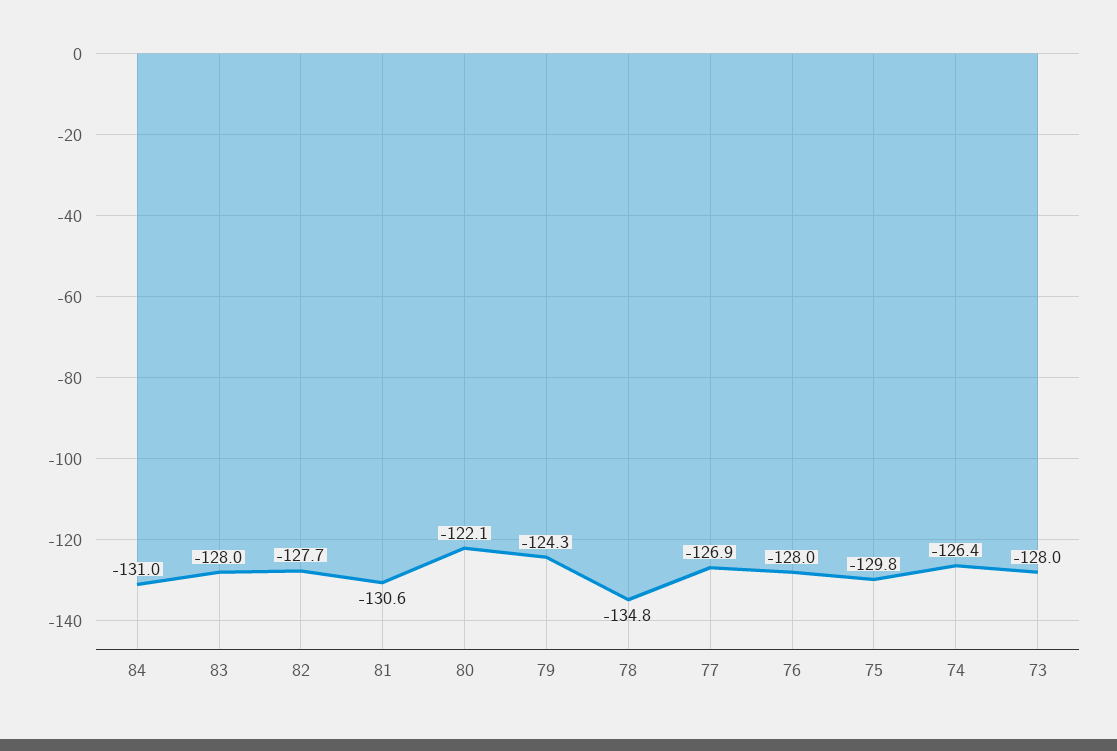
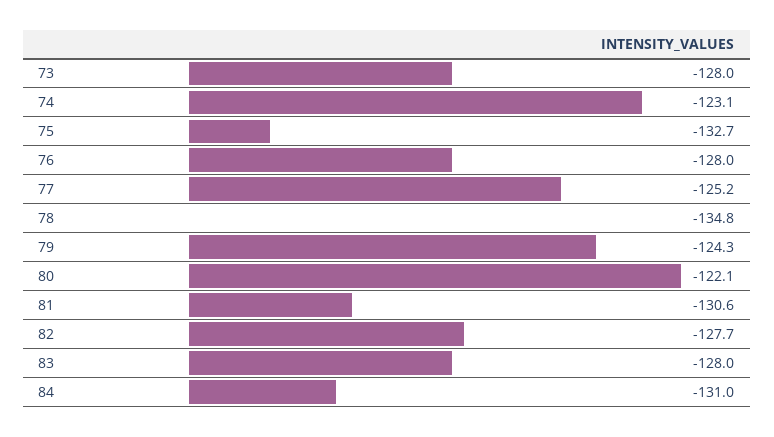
77: -126.9 -> -125.2
75: -129.8 -> -132.7
74: -126.4 -> -123.1

